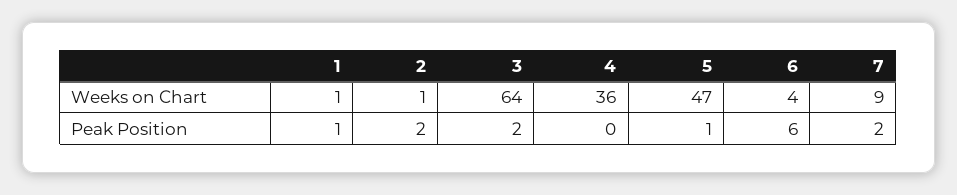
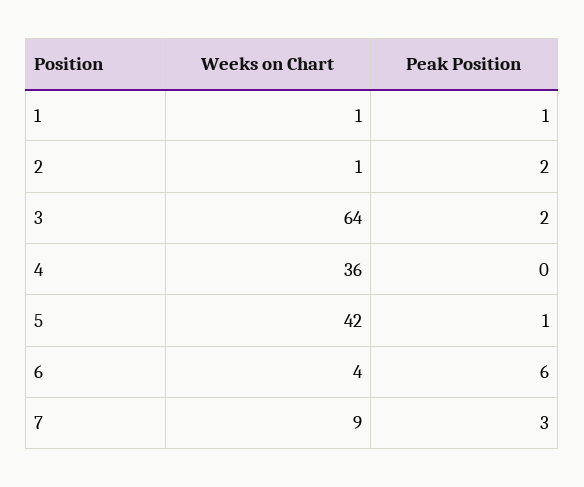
5, Weeks on Chart: 47 -> 42
7, Peak Position: 2 -> 3

